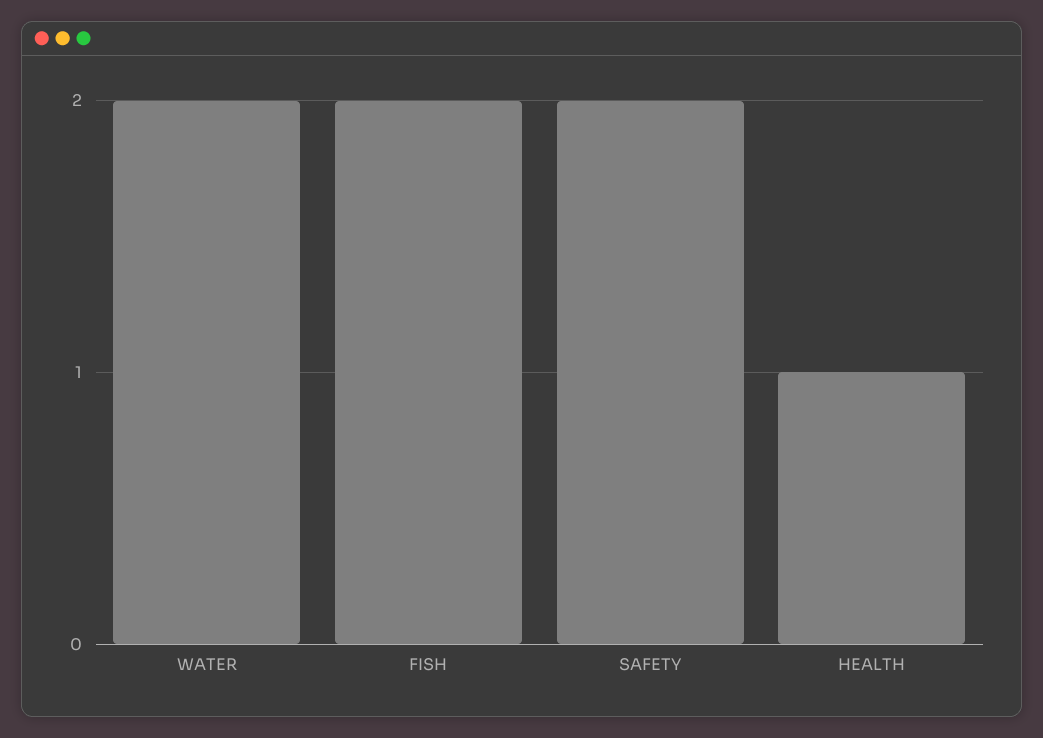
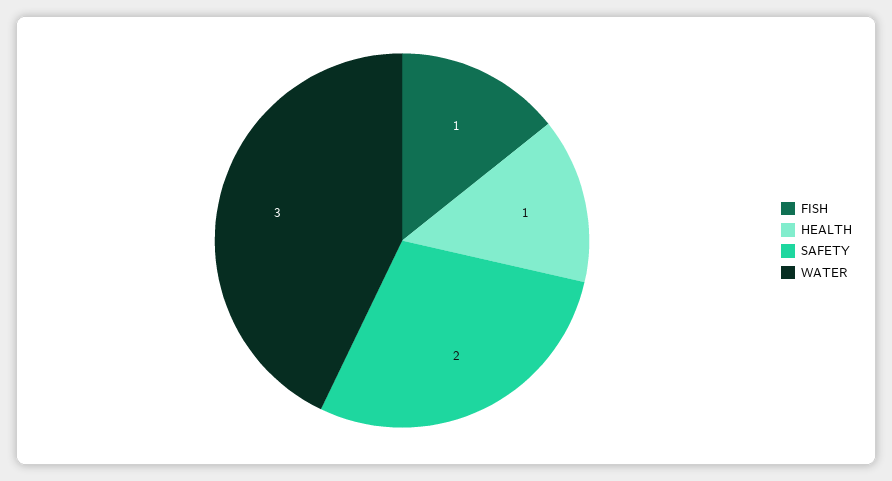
WATER: 2 -> 3
FISH: 2 -> 1

